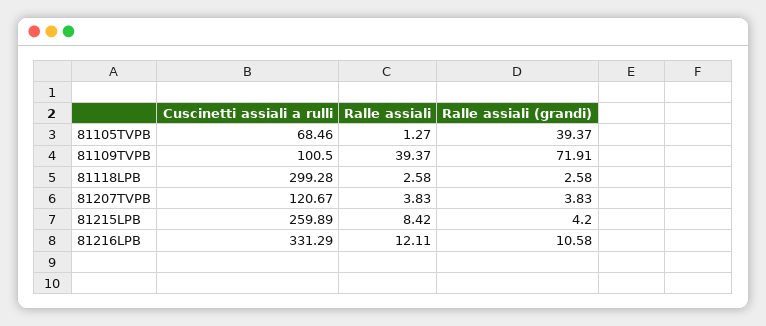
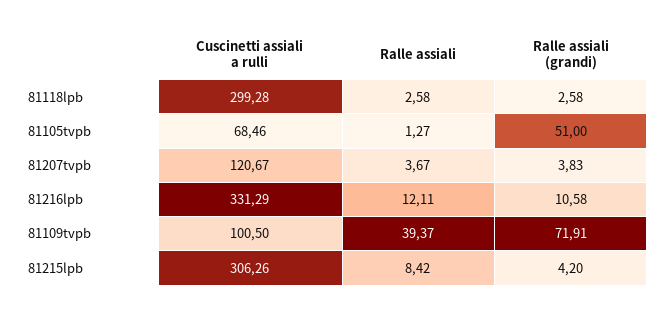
Ralle assiali (grandi), 81105TVPB: 39.37 -> 51
Ralle assiali, 81207TVPB: 3.83 -> 3.67
Cuscinetti assiali a rulli, 81215LPB: 259.89 -> 306.26

